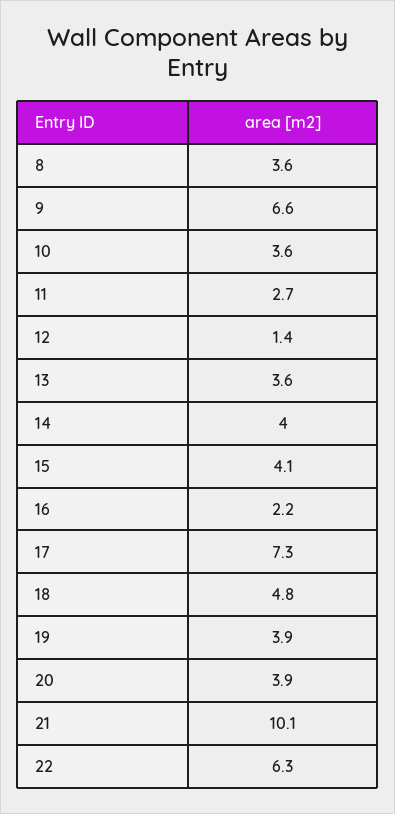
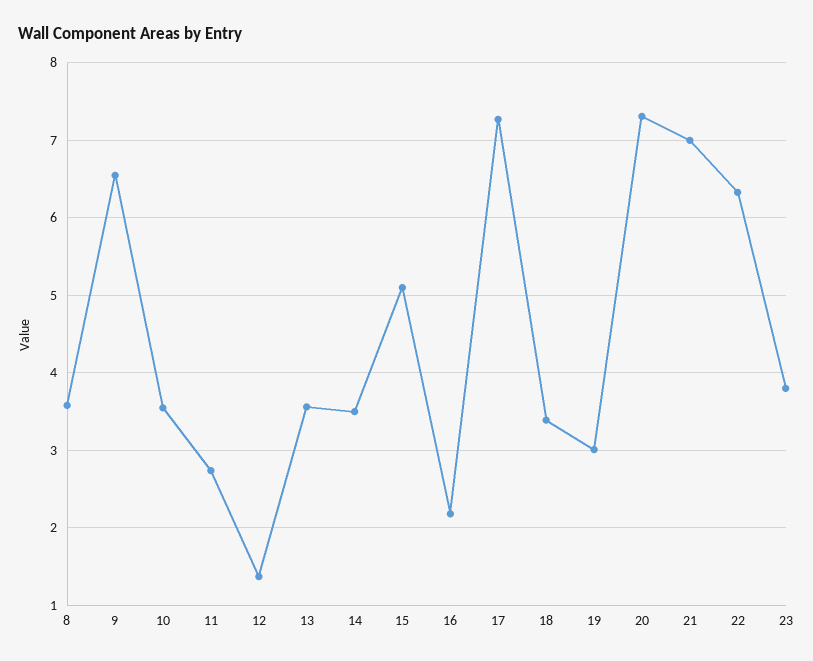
14: 4 -> 3.5
15: 4.1 -> 5.1
18: 4.8 -> 3.4
19: 3.9 -> 3
20: 3.9 -> 7.3
21: 10.1 -> 7
23: none -> 3.8

